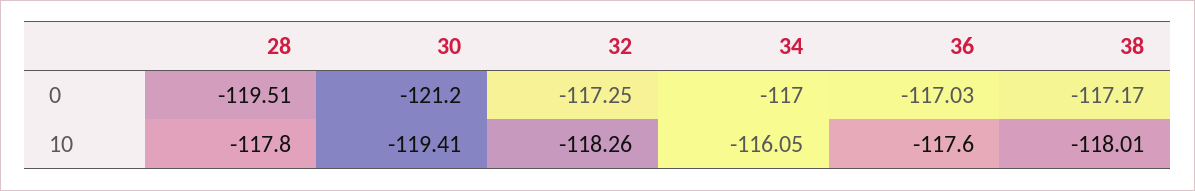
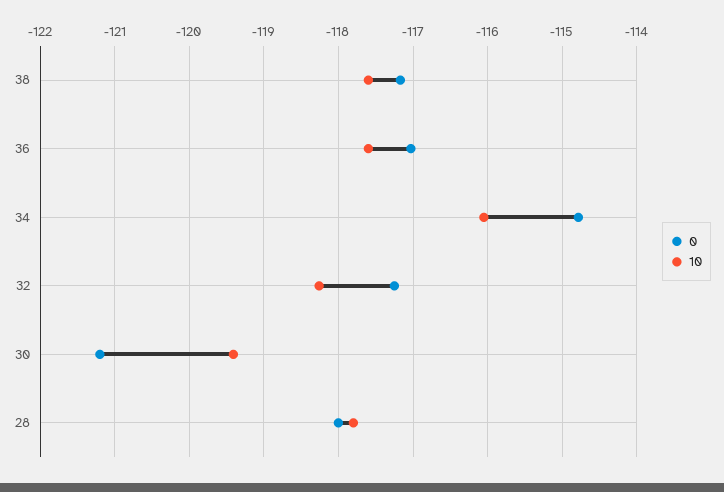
0, 28: -119.51 -> -118
0, 34: -117 -> -114.8
10, 38: -118.01 -> -117.6

